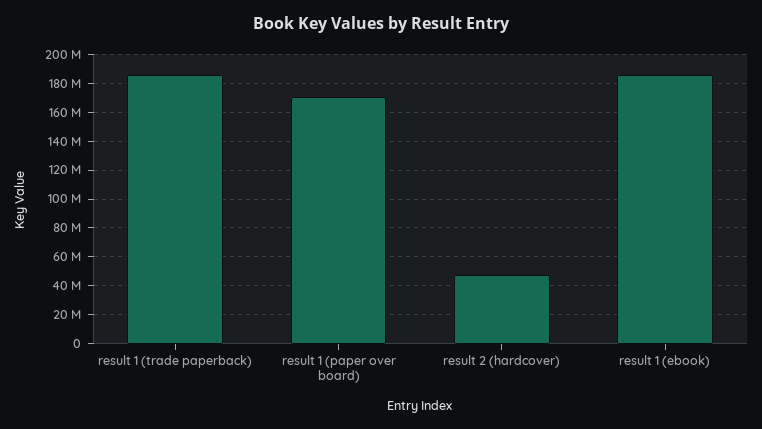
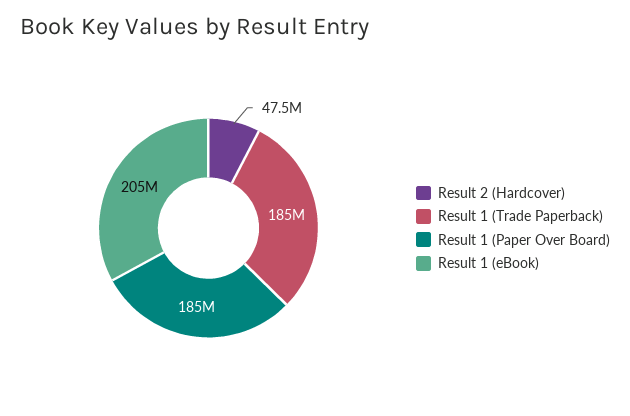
result 1 (paper over board): 170000000 -> 185000000
result 1 (ebook): 185000000 -> 205000000

